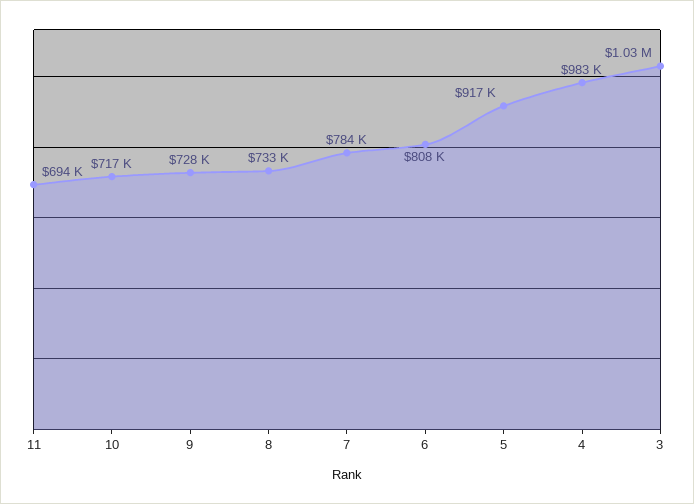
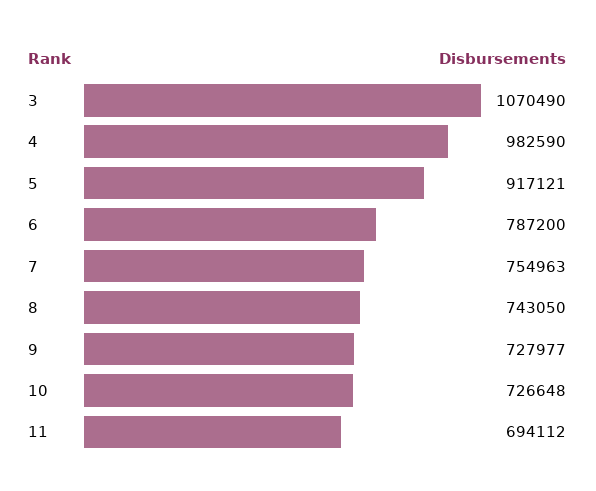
10: 717000 -> 726648
8: 733000 -> 743050
7: 784000 -> 754963
6: 808000 -> 787200
3: 1030000 -> 1070490

